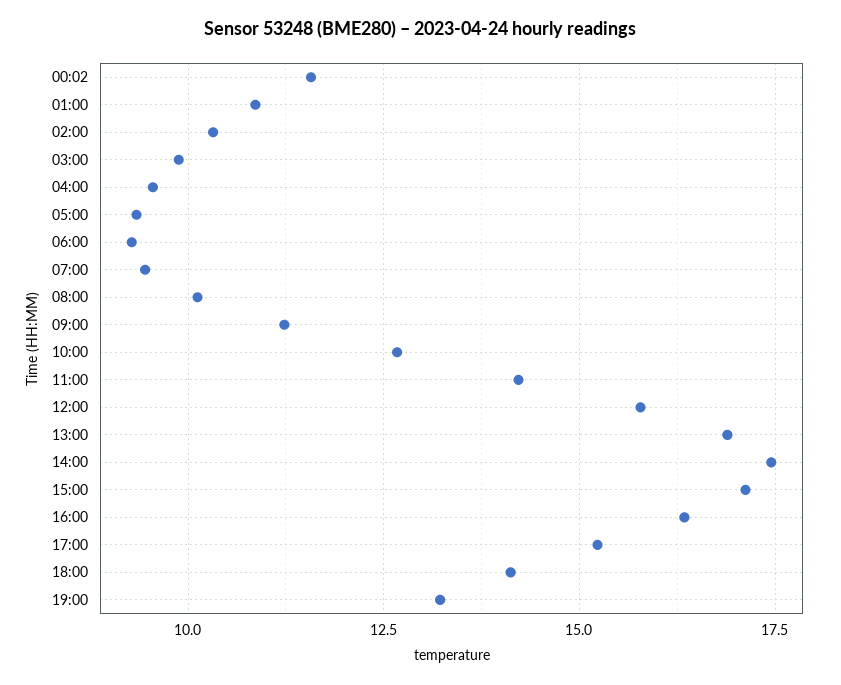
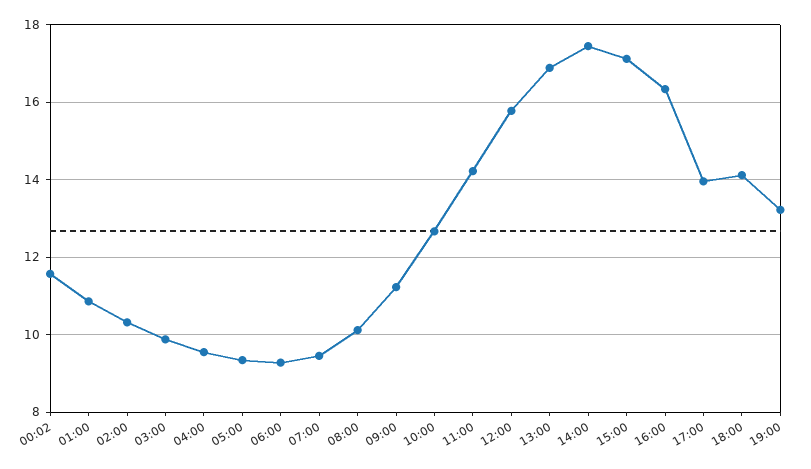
17:00: 15.25 -> 14

